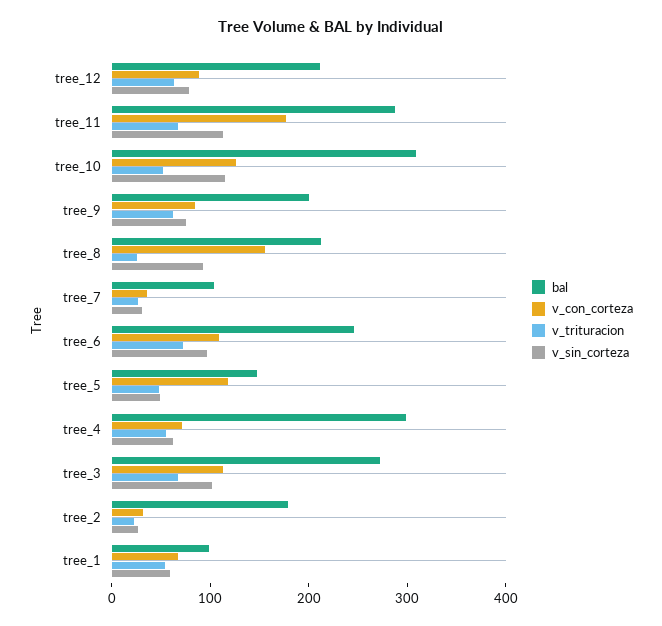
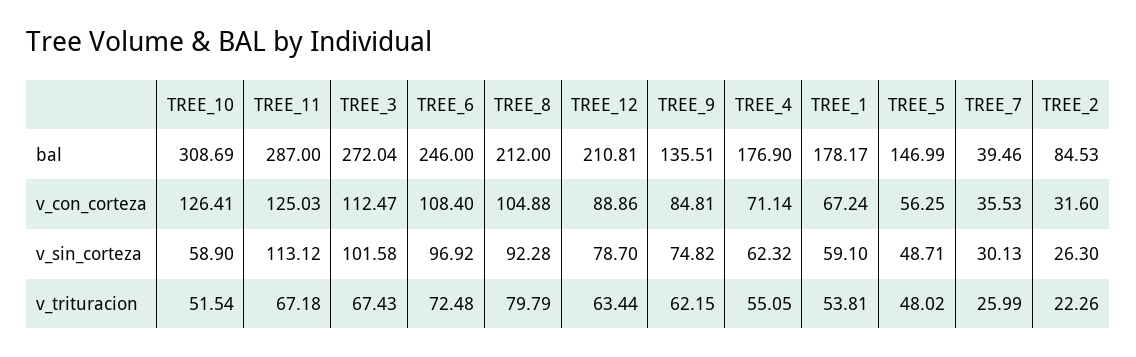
v_con_corteza, tree_11: 180 -> 125.03
v_sin_corteza, tree_10: 120 -> 58.9
bal, tree_9: 200 -> 135.51
v_con_corteza, tree_8: 160 -> 104.88
v_trituracion, tree_8: 20 -> 79.79
bal, tree_7: 100 -> 39.46
v_con_corteza, tree_5: 120 -> 56.25
bal, tree_4: 300 -> 176.9
bal, tree_2: 180 -> 84.53
bal, tree_1: 100 -> 178.17

